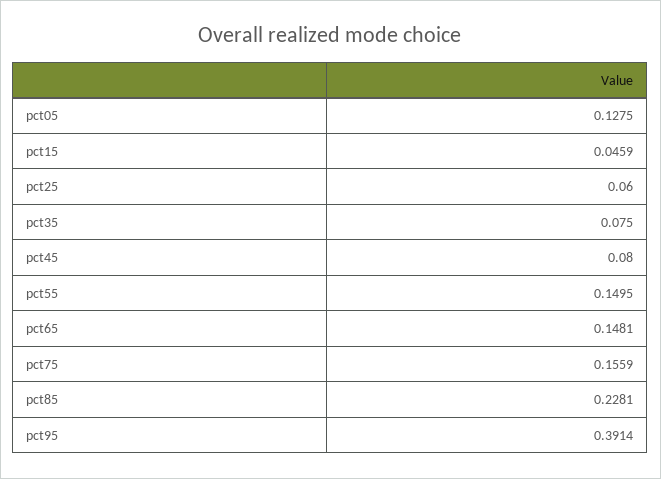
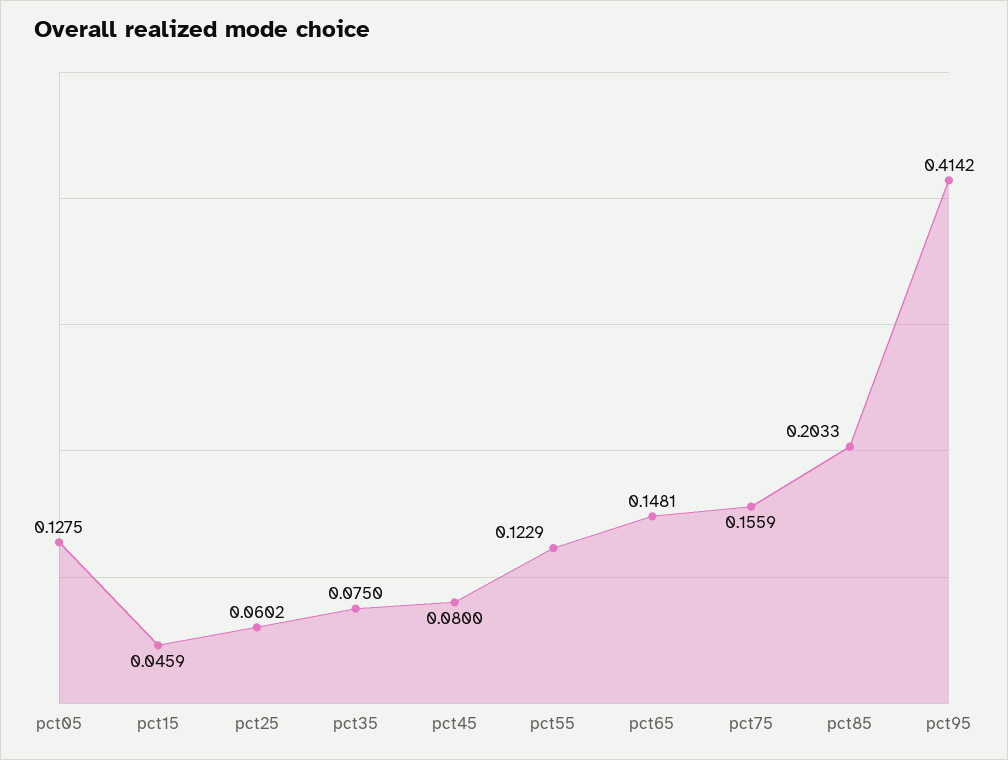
pct25: 0.06 -> 0.0602
pct55: 0.1495 -> 0.1229
pct85: 0.2281 -> 0.2033
pct95: 0.3914 -> 0.4142

